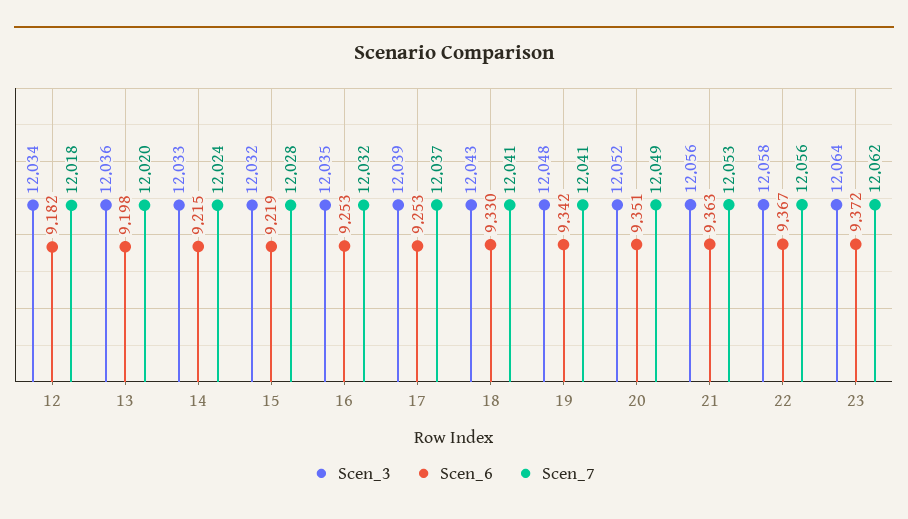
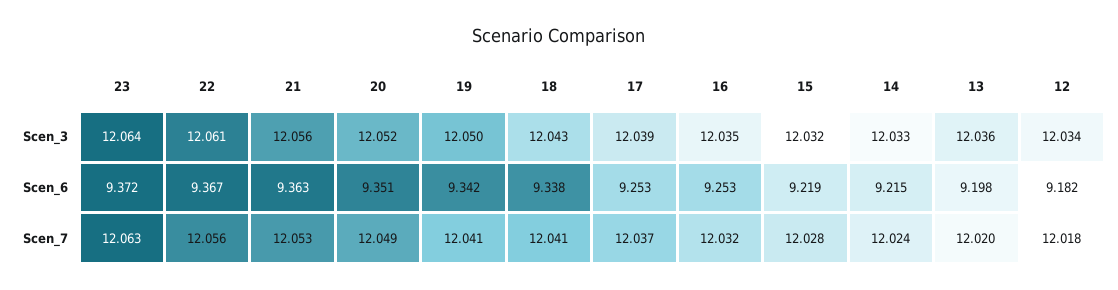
Scen_6, 18: 9.33 -> 9.338
Scen_3, 19: 12.048 -> 12.05
Scen_3, 22: 12.058 -> 12.061
Scen_7, 23: 12.062 -> 12.063

